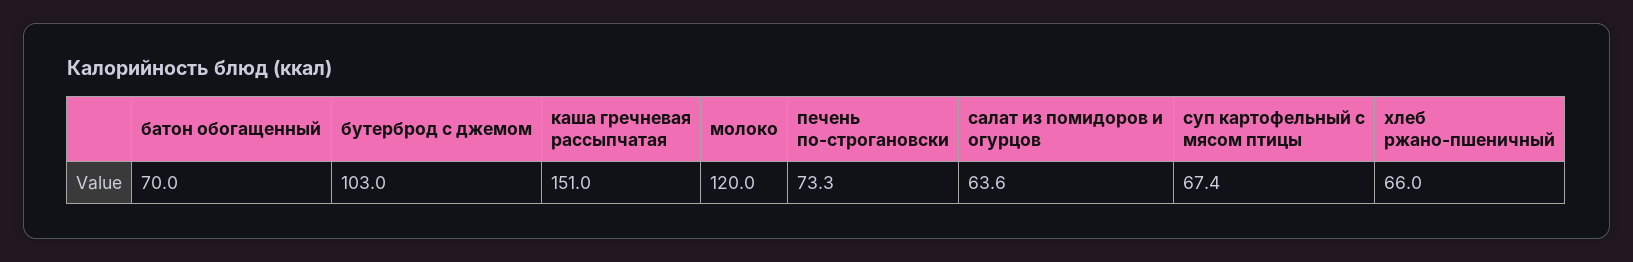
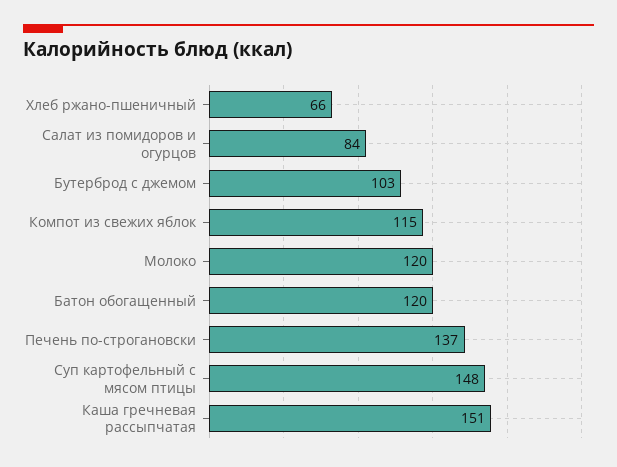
батон обогащенный: 70 -> 120
печень по-строгановски: 73.3 -> 137
салат из помидоров и огурцов: 63.6 -> 84
суп картофельный с мясом птицы: 67.4 -> 148
Компот из свежих яблок: none -> 115

